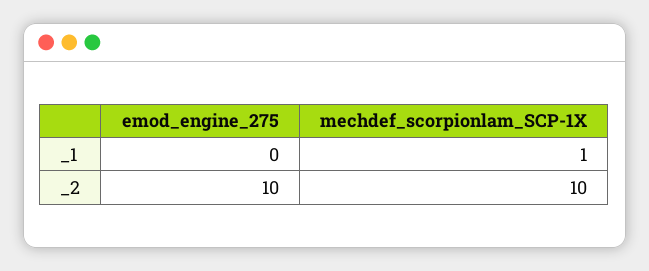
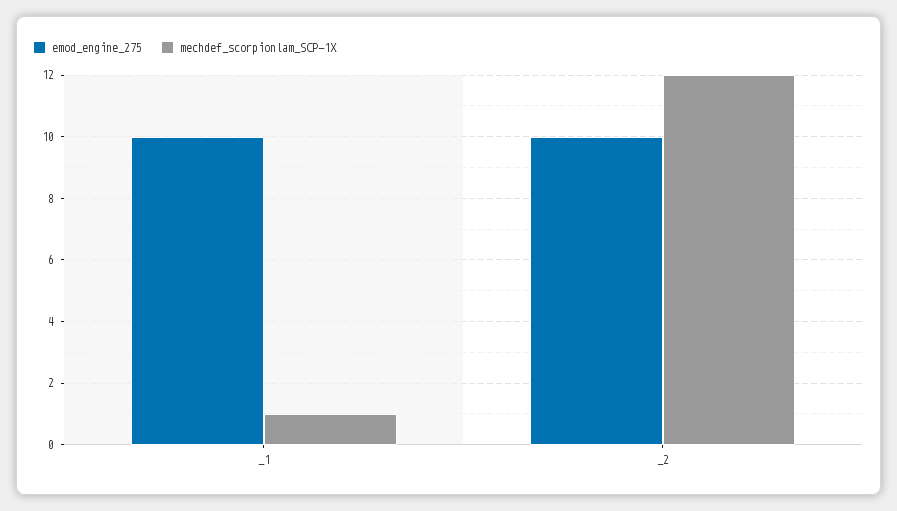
emod_engine_275, _1: 0 -> 10
mechdef_scorpionlam_SCP-1X, _2: 10 -> 12

